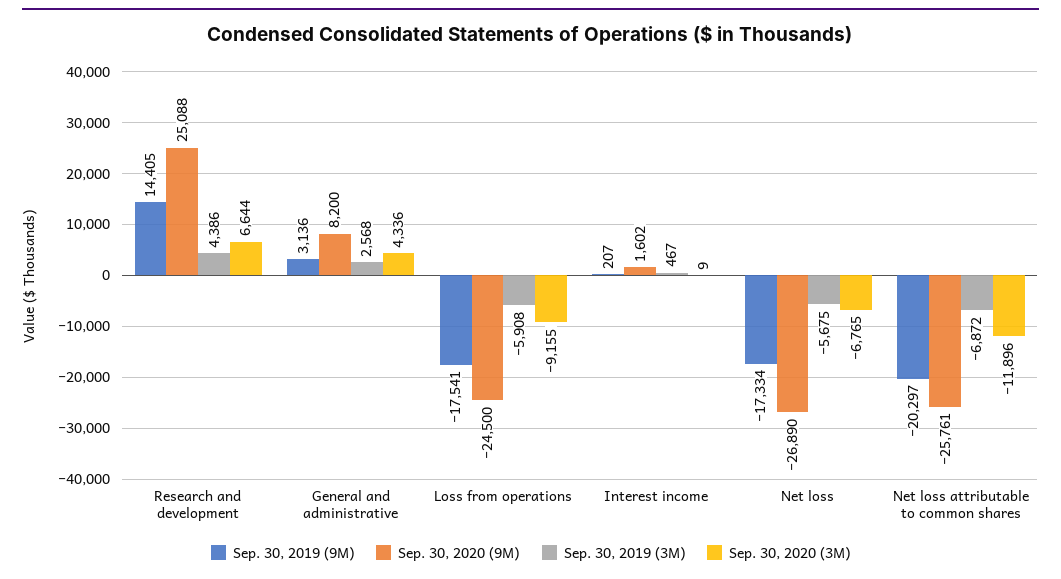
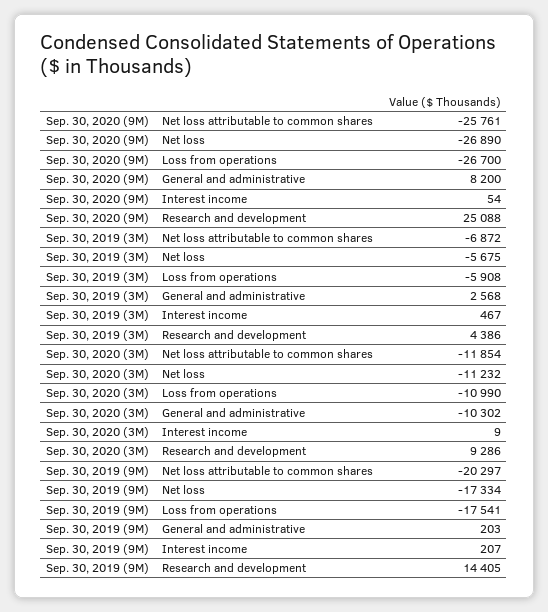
Sep. 30, 2020 (3M), Research and development: 6644 -> 9286
Sep. 30, 2019 (9M), General and administrative: 3136 -> 203
Sep. 30, 2020 (3M), General and administrative: 4336 -> -10302
Sep. 30, 2020 (9M), Loss from operations: -24500 -> -26700
Sep. 30, 2020 (3M), Loss from operations: -9155 -> -10990
Sep. 30, 2020 (9M), Interest income: 1602 -> 54
Sep. 30, 2020 (3M), Net loss: -6765 -> -11232
Sep. 30, 2020 (3M), Net loss attributable to common shares: -11896 -> -11854

